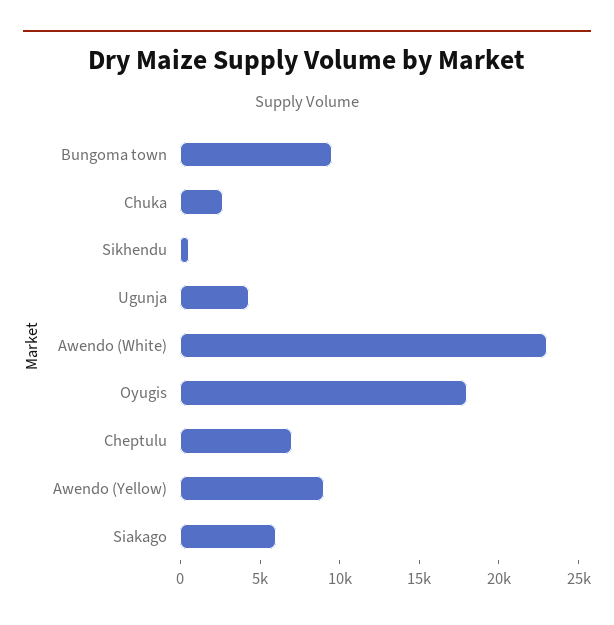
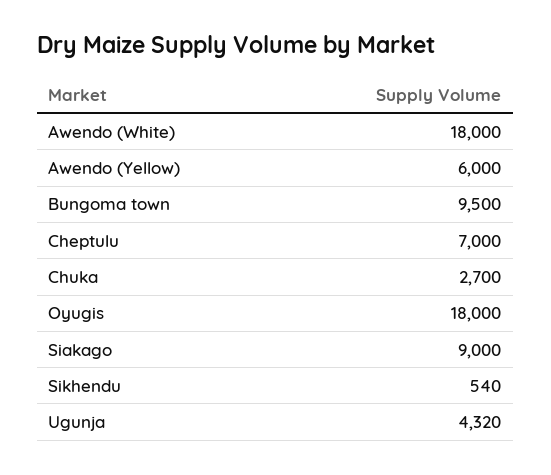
Awendo (White): 23000 -> 18000
Awendo (Yellow): 9000 -> 6000
Siakago: 6000 -> 9000

